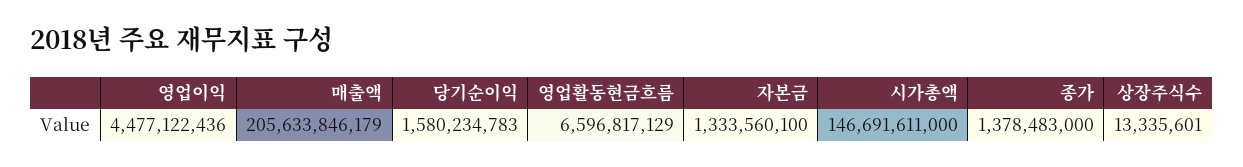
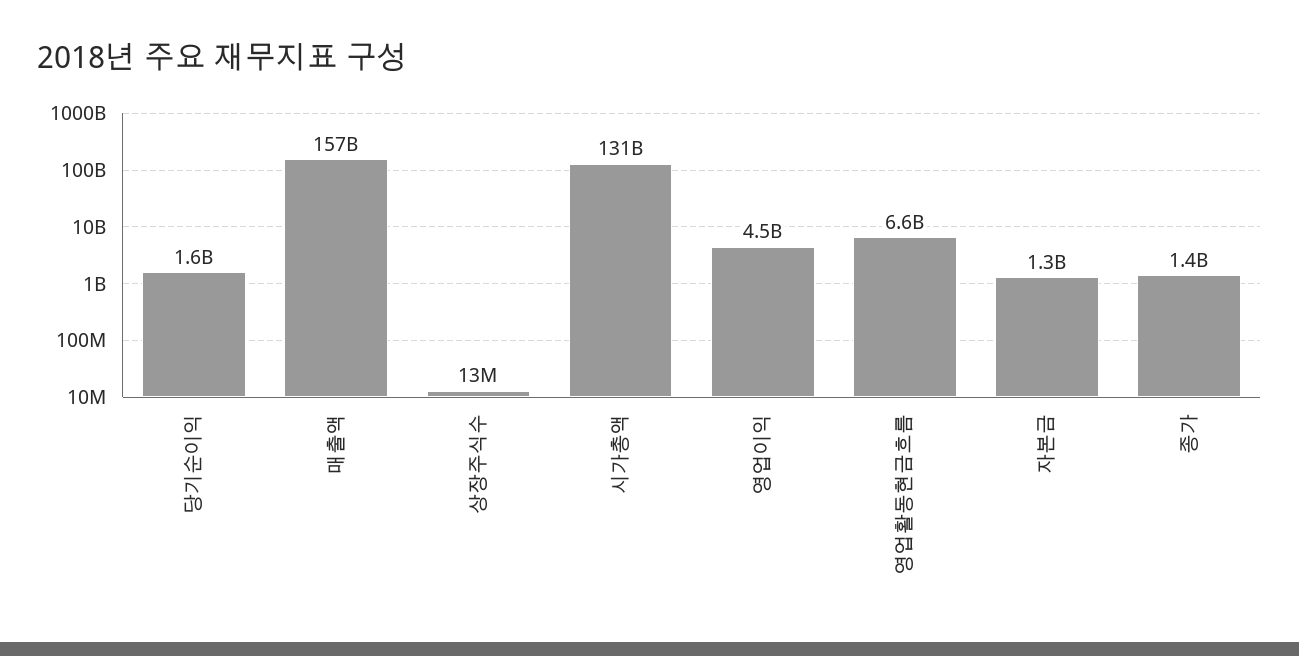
매출액: 205633846179 -> 157000000000
시가총액: 146691611000 -> 131000000000

